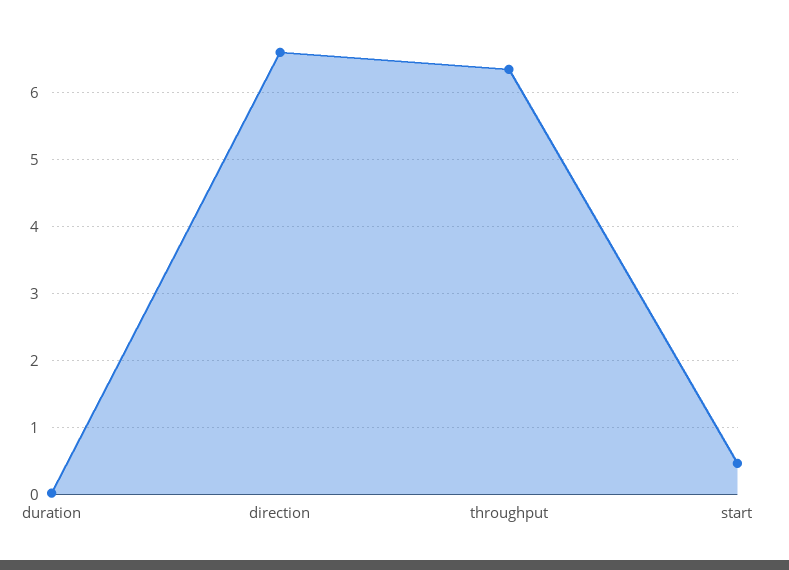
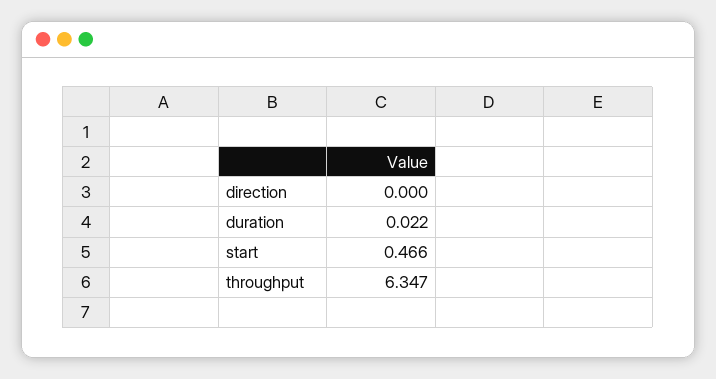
direction: 6.6 -> 0

